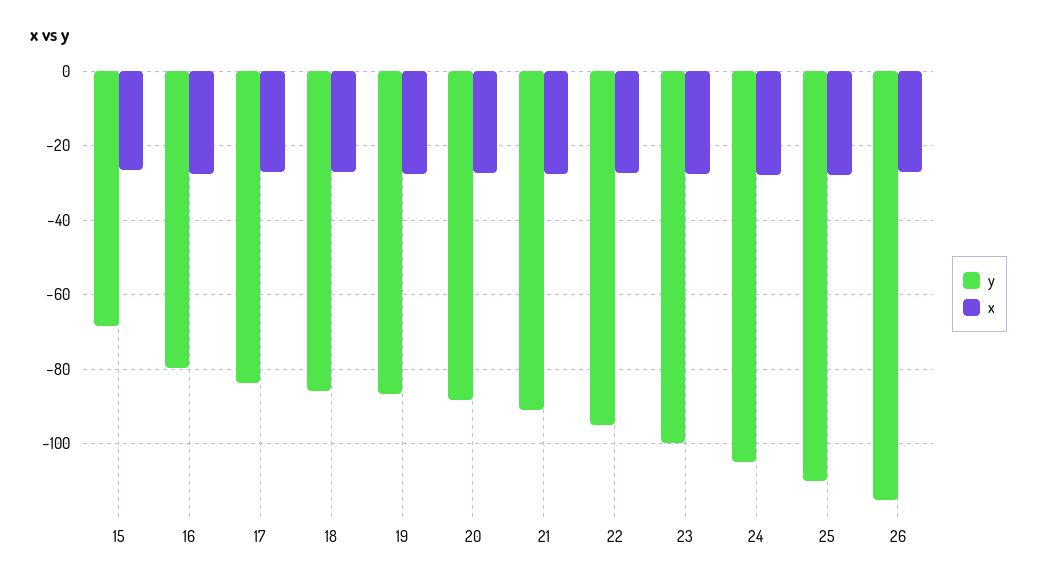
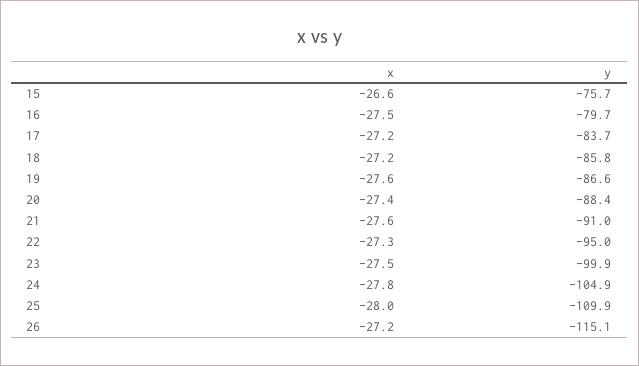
y, 15: -68 -> -75.7

